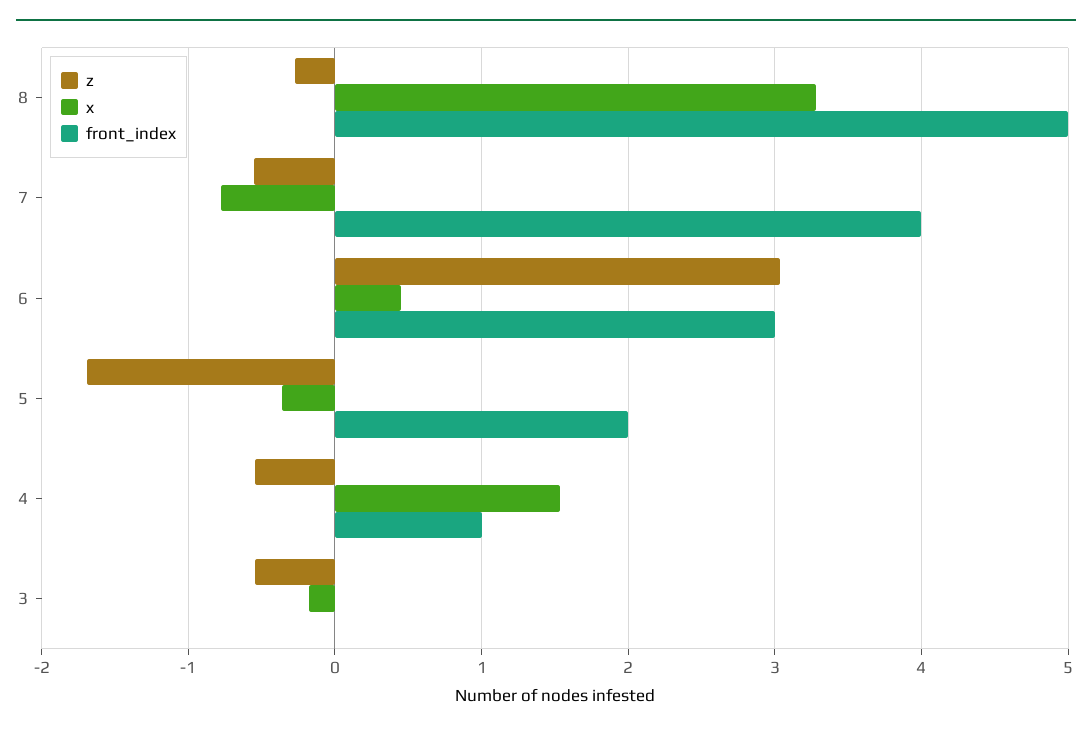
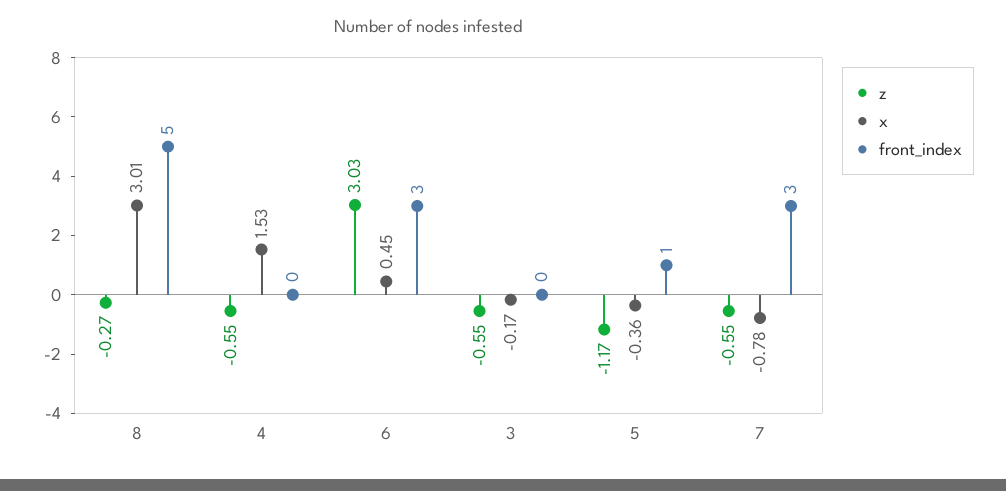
x, 8: 3.3 -> 3.01
front_index, 7: 4 -> 3
z, 5: -1.7 -> -1.17
front_index, 5: 2 -> 1
front_index, 4: 1 -> 0

